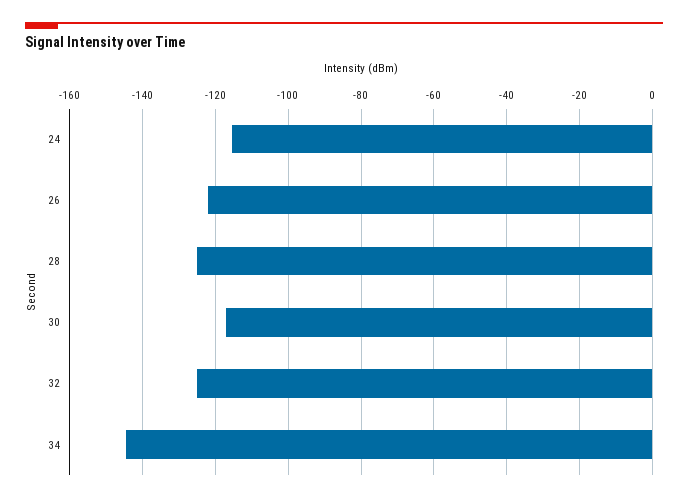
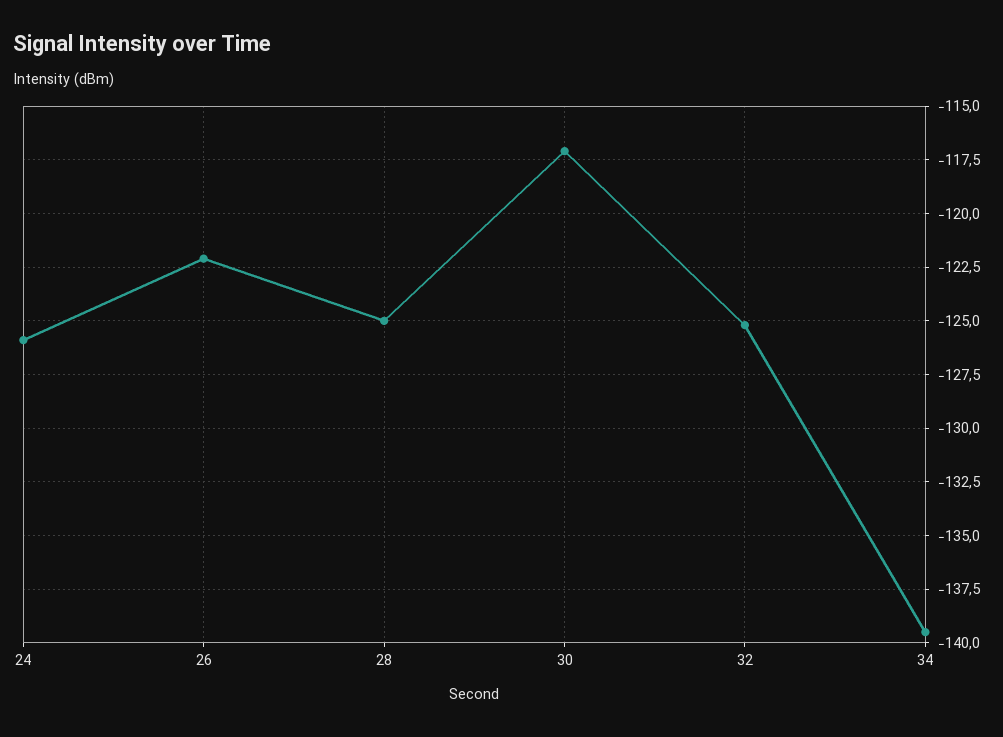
24: -116 -> -126
34: -144 -> -139.5

